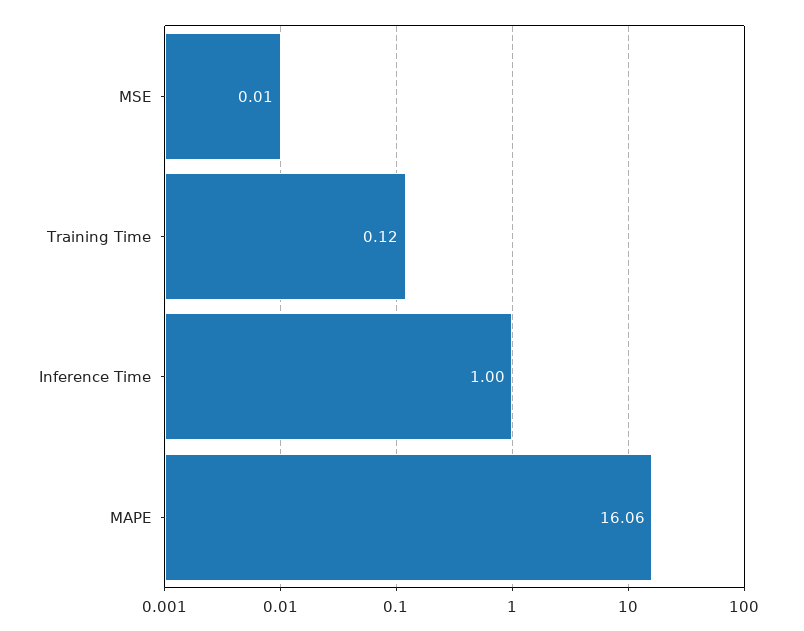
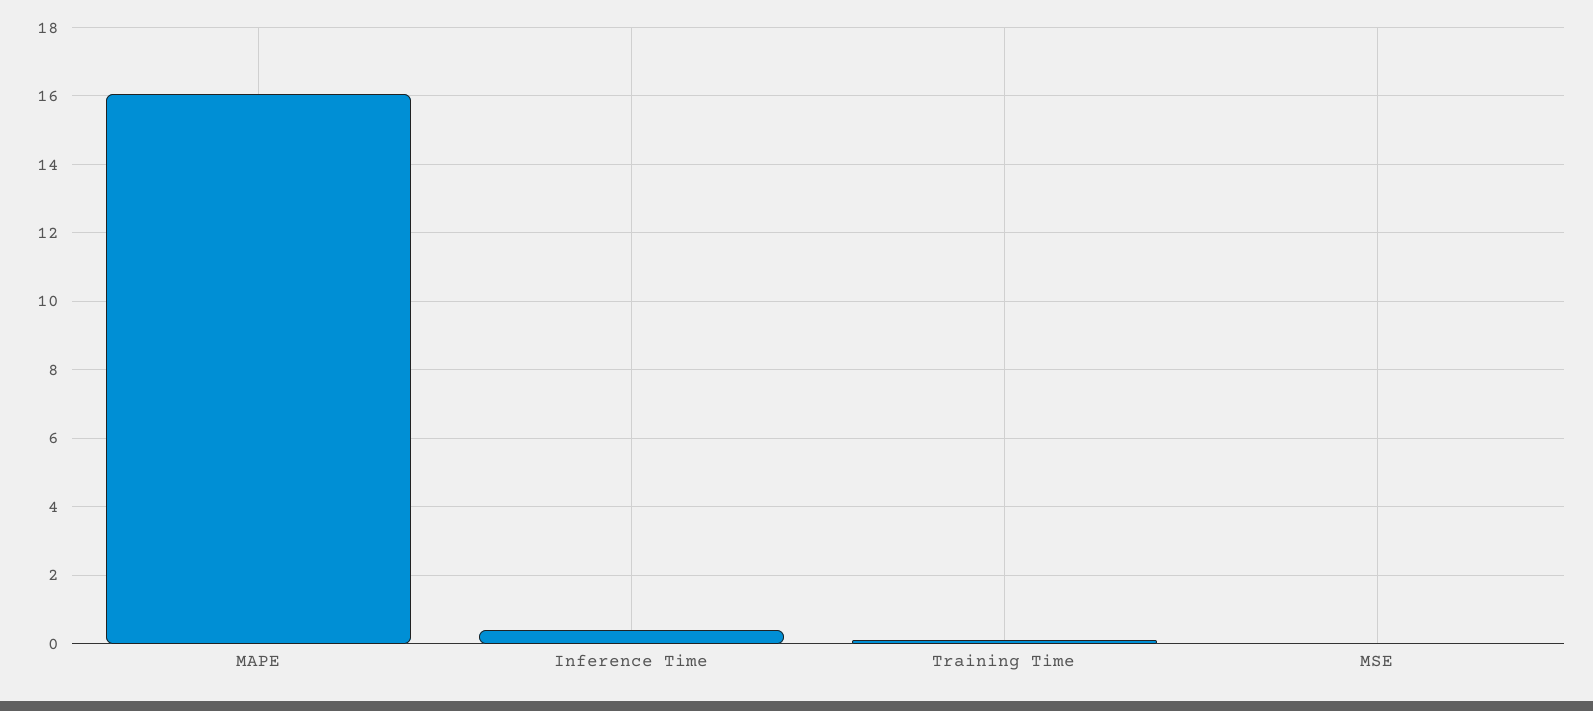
Inference Time: 1 -> 0.4

